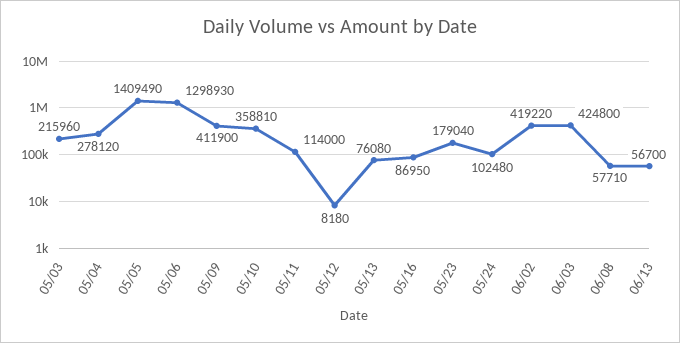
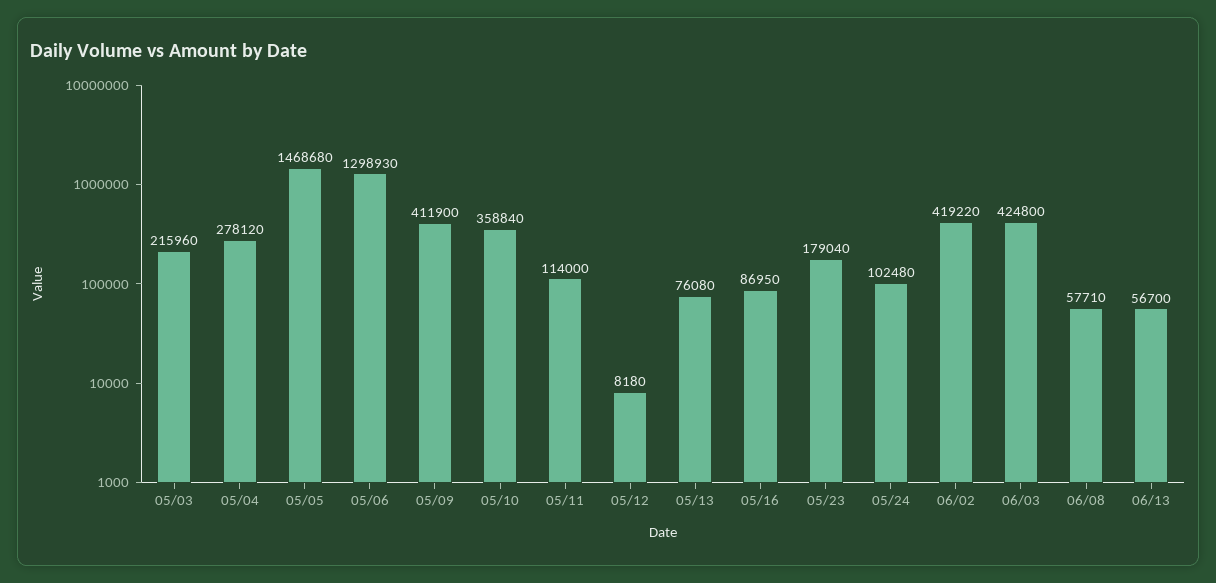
05/05: 1409490 -> 1468680
05/10: 358810 -> 358840

